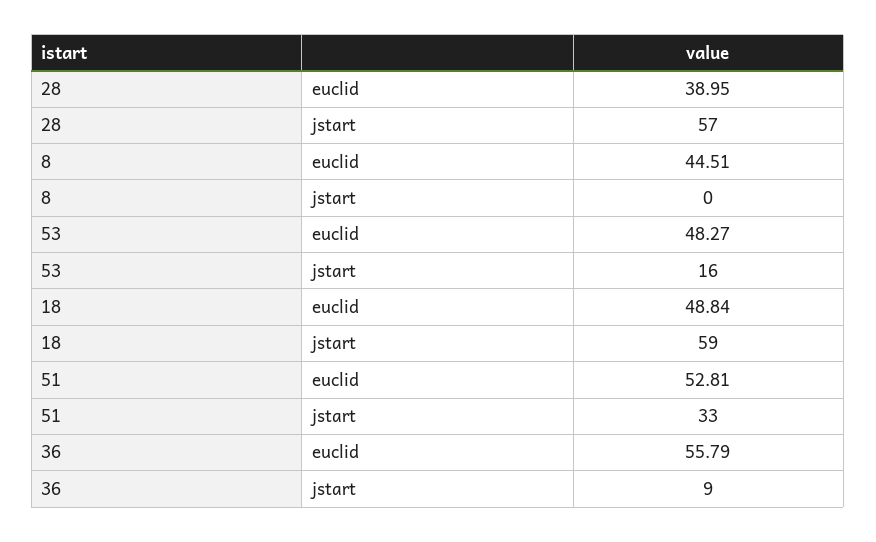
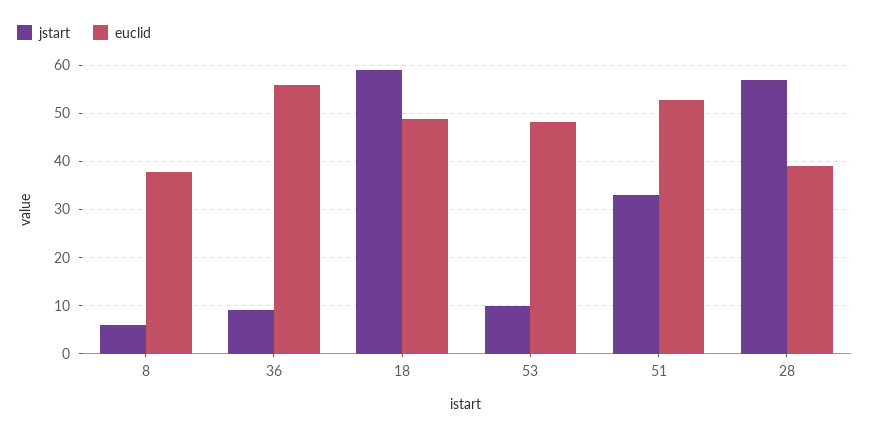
euclid, 8: 44.51 -> 38
jstart, 8: 0 -> 6
jstart, 53: 16 -> 10

